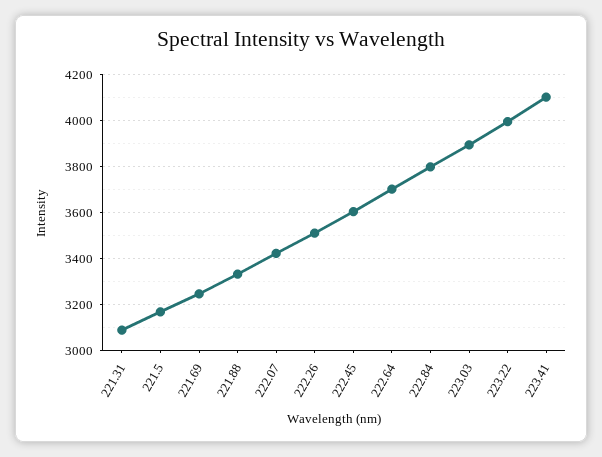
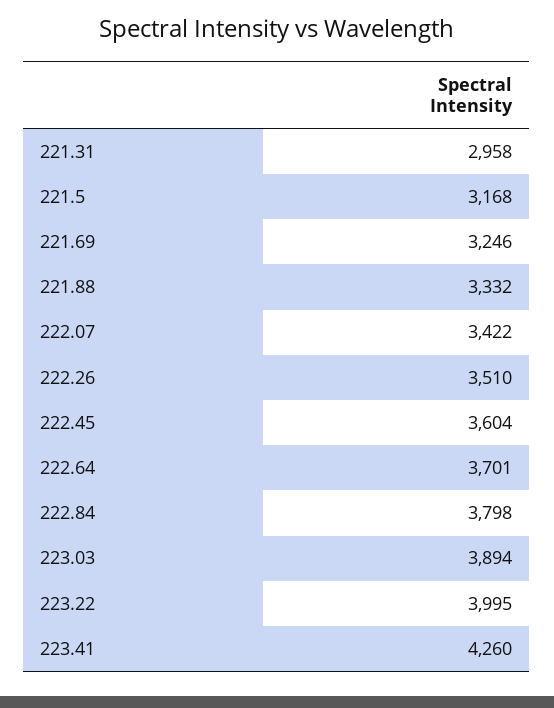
221.31: 3100 -> 2958
223.41: 4100 -> 4260

